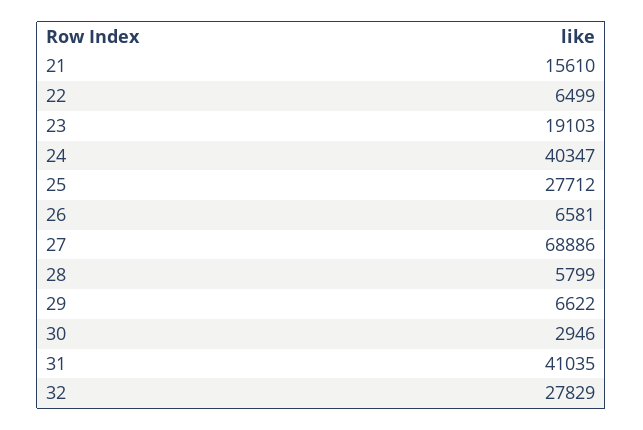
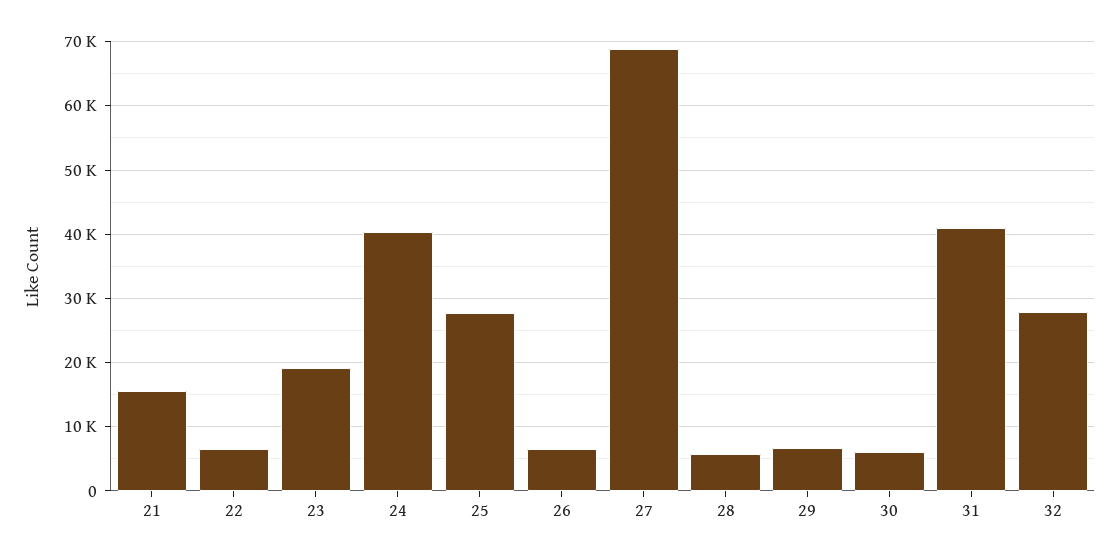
30: 2946 -> 6000

